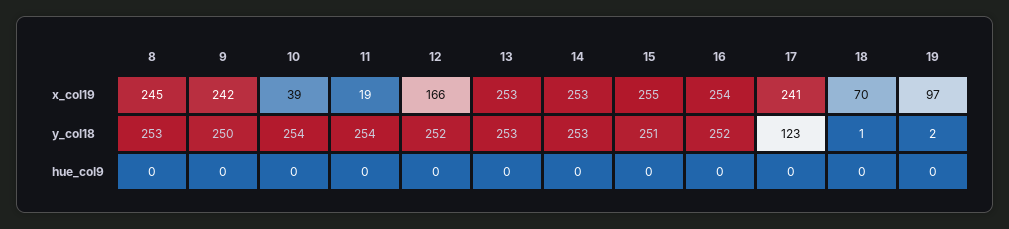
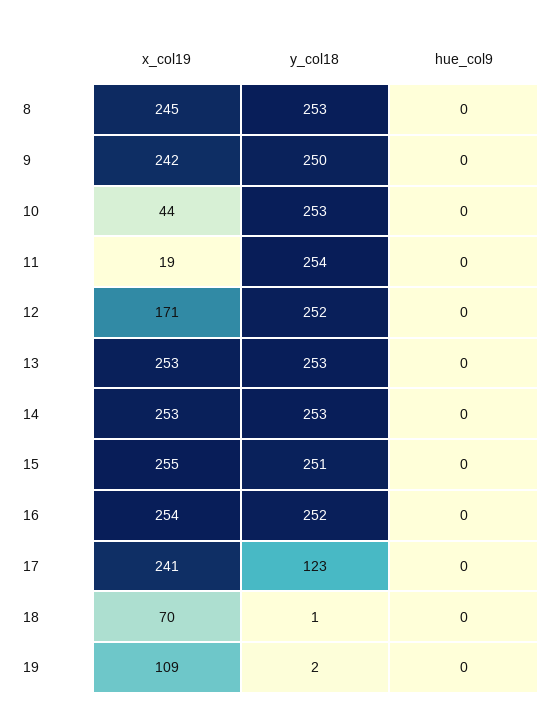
10, x_col19: 39 -> 44
12, x_col19: 166 -> 171
19, x_col19: 97 -> 109
10, y_col18: 254 -> 253

